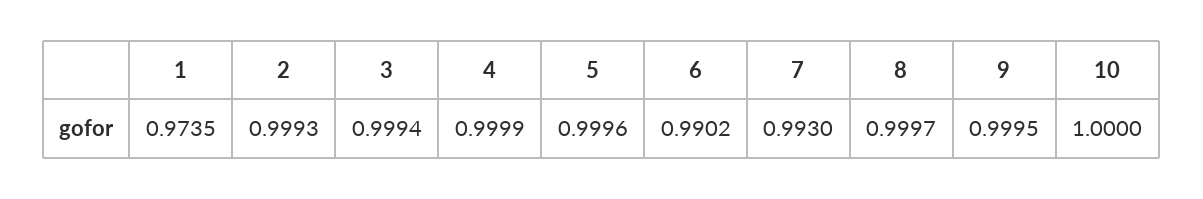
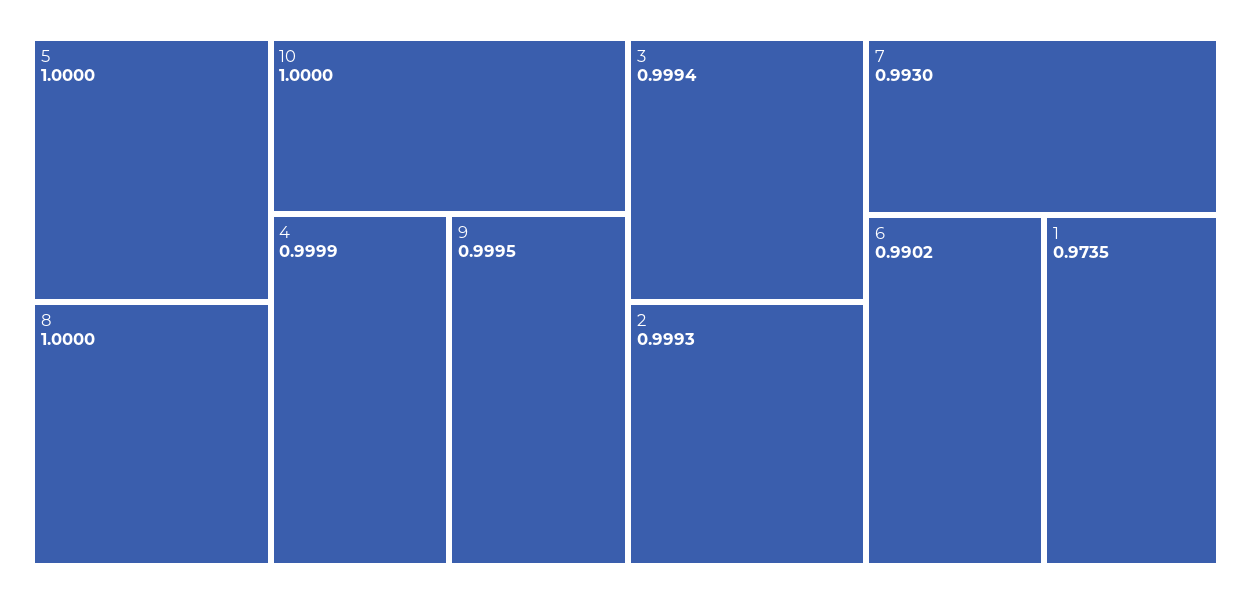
5: 0.9996 -> 1
8: 0.9997 -> 1

